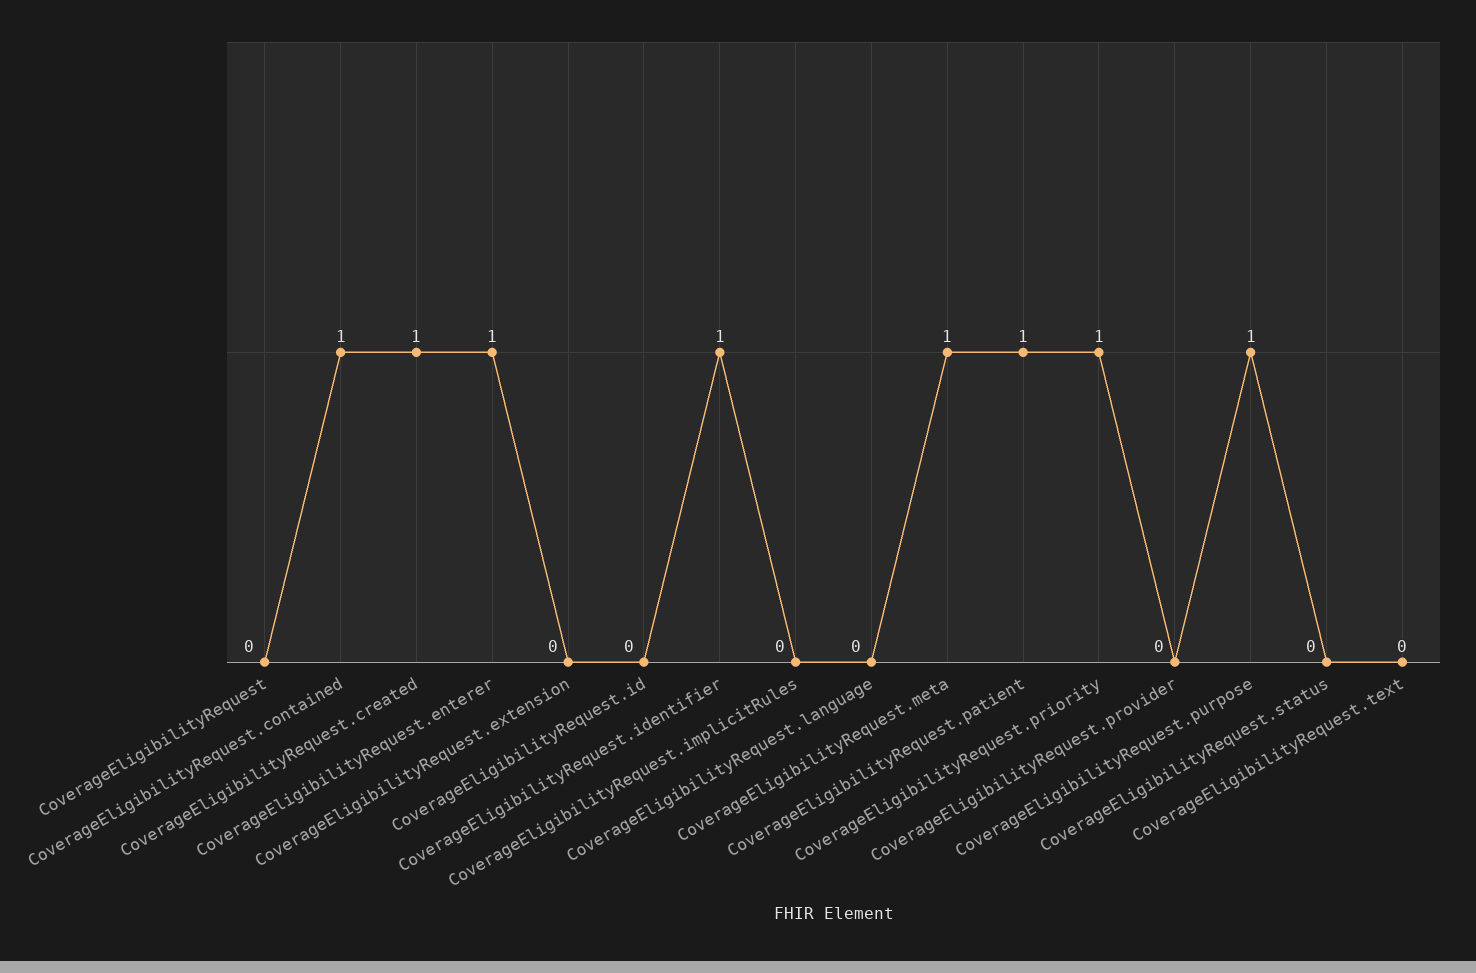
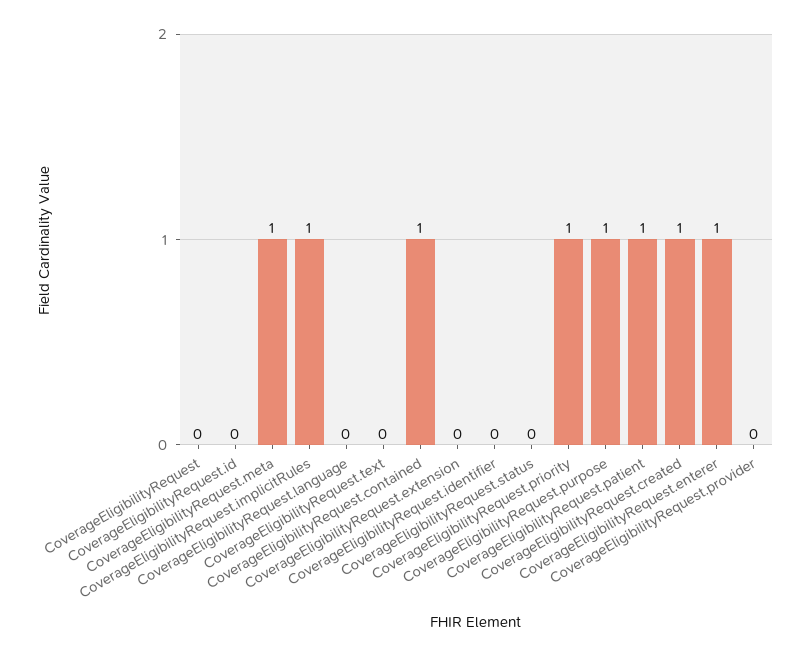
CoverageEligibilityRequest.identifier: 1 -> 0
CoverageEligibilityRequest.implicitRules: 0 -> 1

